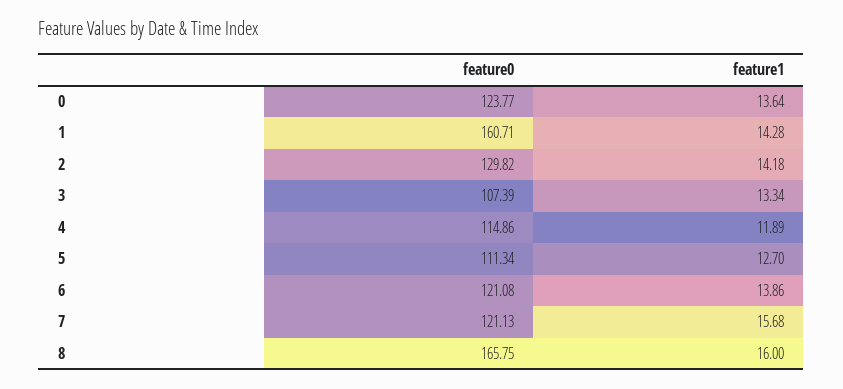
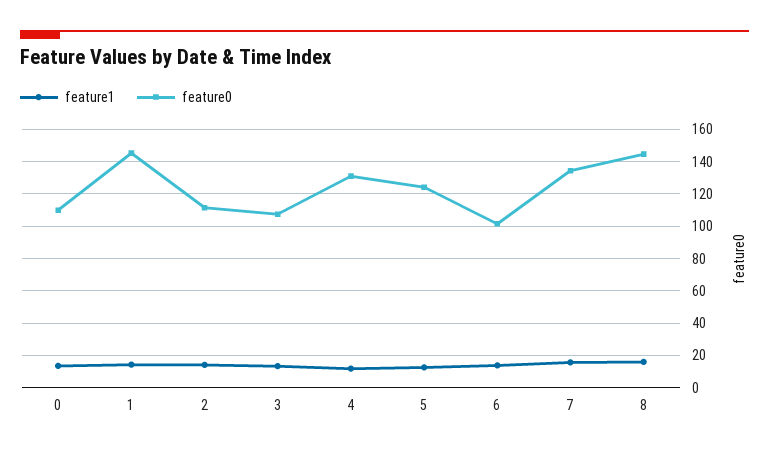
feature0, 0: 123.77 -> 110
feature0, 1: 160.71 -> 145
feature0, 2: 129.82 -> 110
feature0, 4: 114.86 -> 130
feature0, 5: 111.34 -> 125
feature0, 6: 121.08 -> 100
feature0, 7: 121.13 -> 135
feature0, 8: 165.75 -> 145

